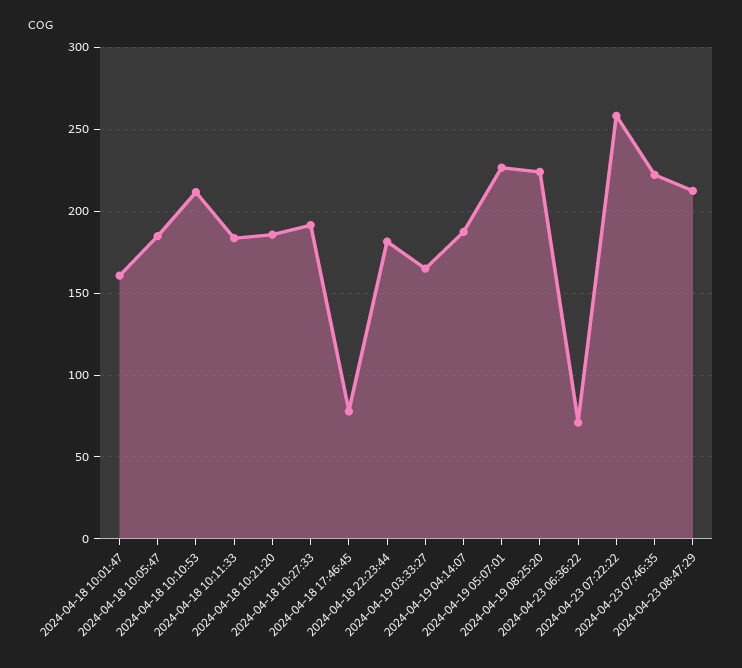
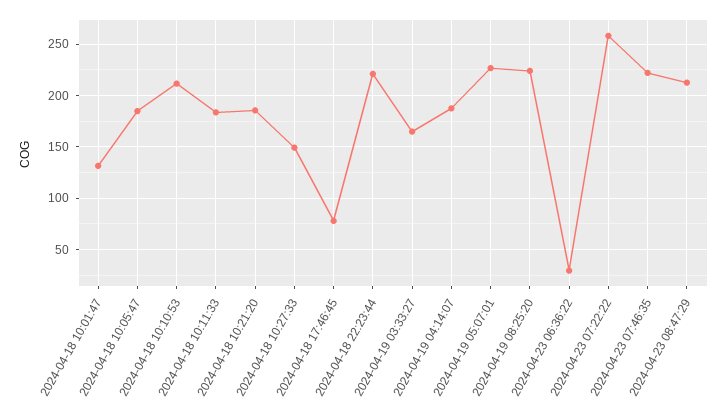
2024-04-18 10:01:47: 160 -> 130
2024-04-18 10:27:33: 190 -> 150
2024-04-18 22:23:44: 180 -> 220
2024-04-23 06:36:22: 70 -> 30

